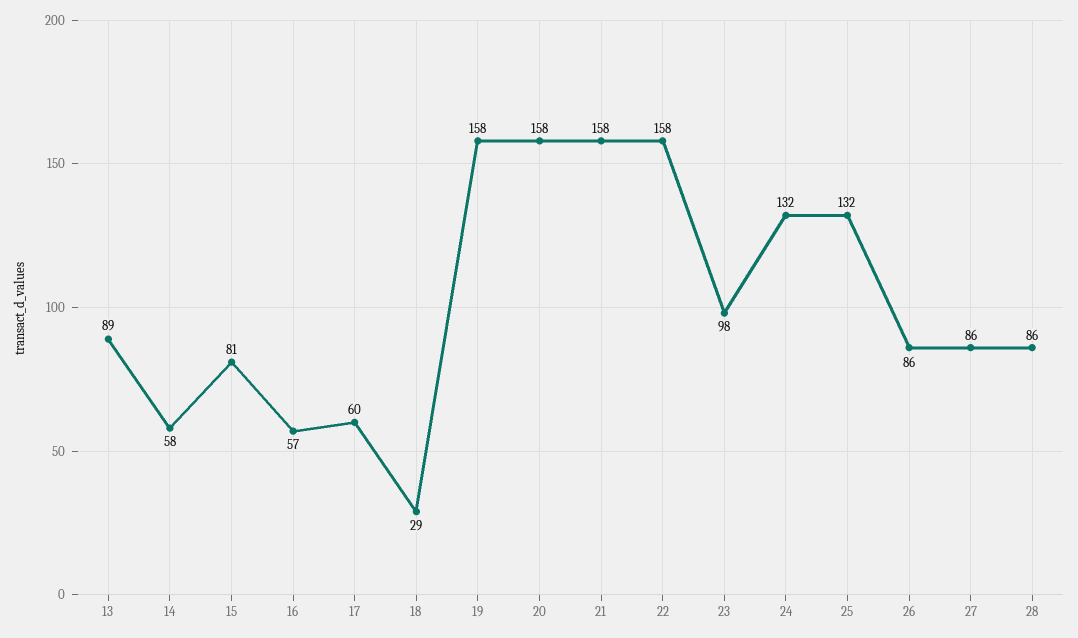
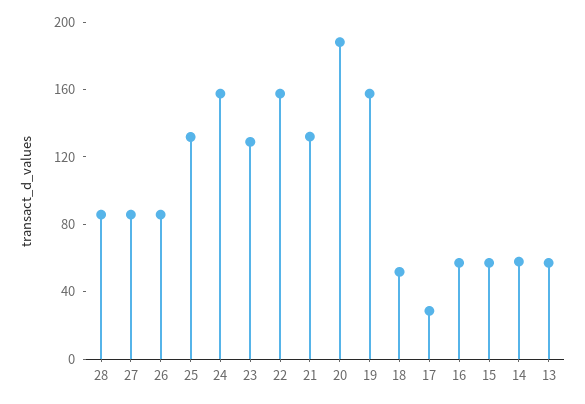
13: 89 -> 60
15: 81 -> 60
17: 60 -> 30
18: 29 -> 50
20: 158 -> 190
21: 158 -> 130
23: 98 -> 130
24: 132 -> 160

